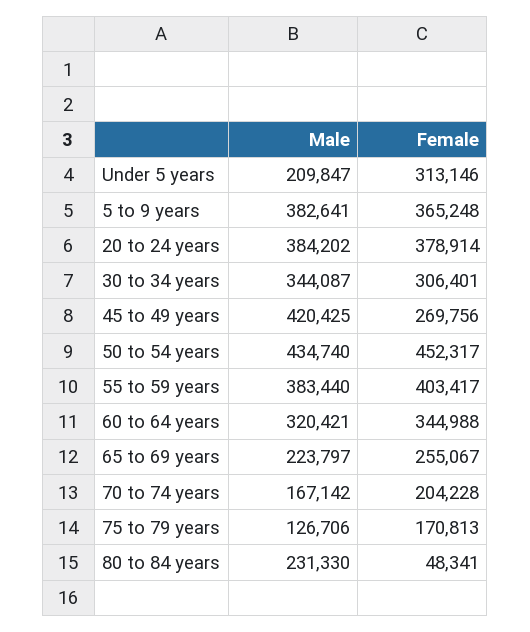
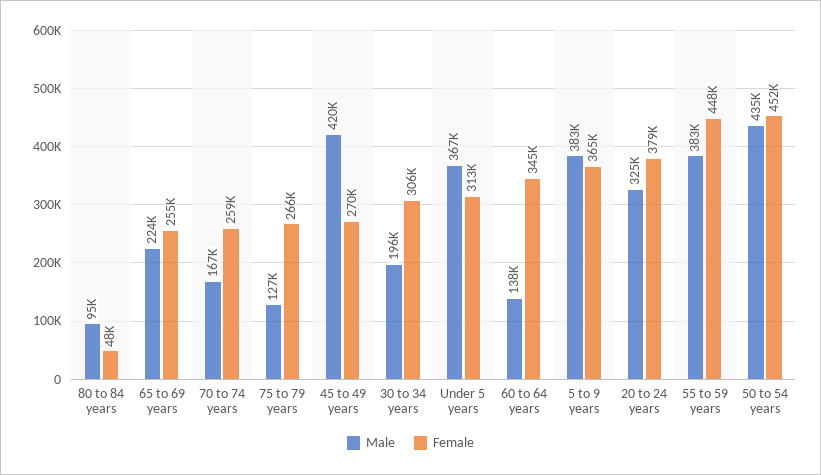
Male, Under 5 years: 209847 -> 367000
Male, 20 to 24 years: 384202 -> 325000
Male, 30 to 34 years: 344087 -> 196000
Female, 55 to 59 years: 403417 -> 448000
Male, 60 to 64 years: 320421 -> 138000
Female, 70 to 74 years: 204228 -> 259000
Female, 75 to 79 years: 170813 -> 266000
Male, 80 to 84 years: 231330 -> 95000

